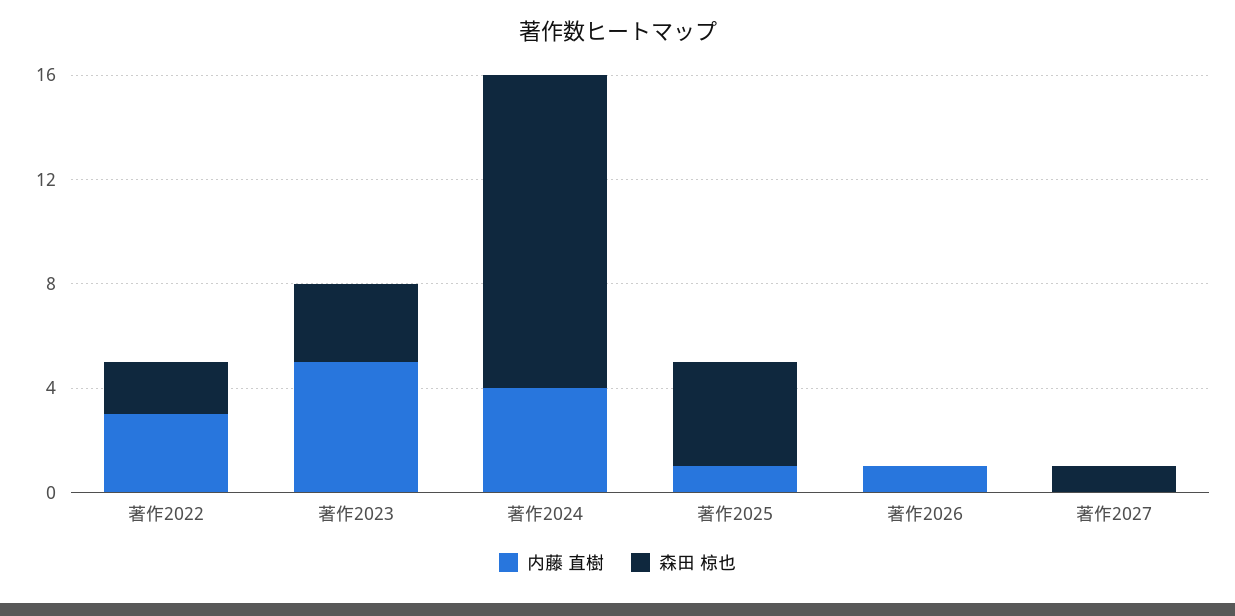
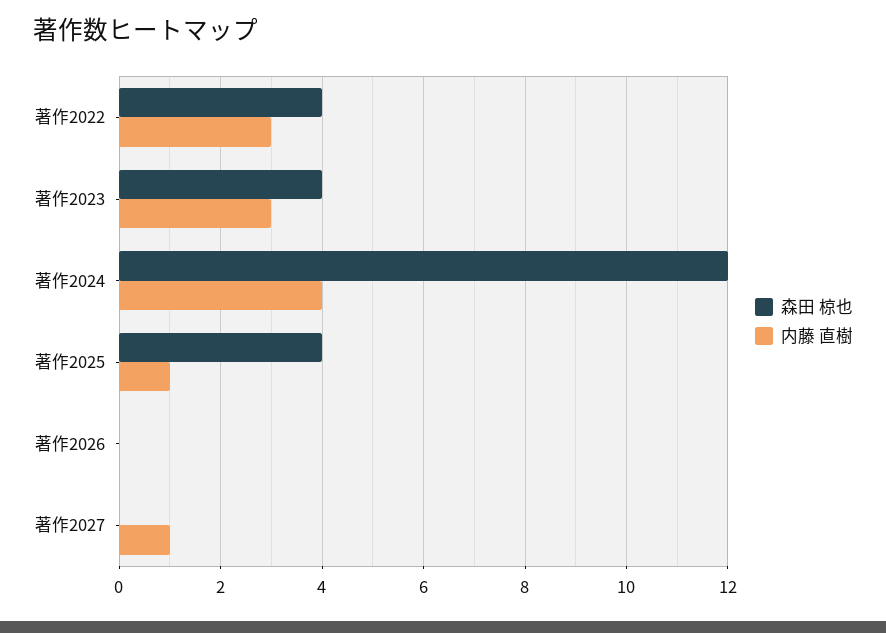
森田 椋也, 著作2022: 2 -> 4
内藤 直樹, 著作2023: 5 -> 3
森田 椋也, 著作2023: 3 -> 4
内藤 直樹, 著作2026: 1 -> 0
内藤 直樹, 著作2027: 0 -> 1
森田 椋也, 著作2027: 1 -> 0

